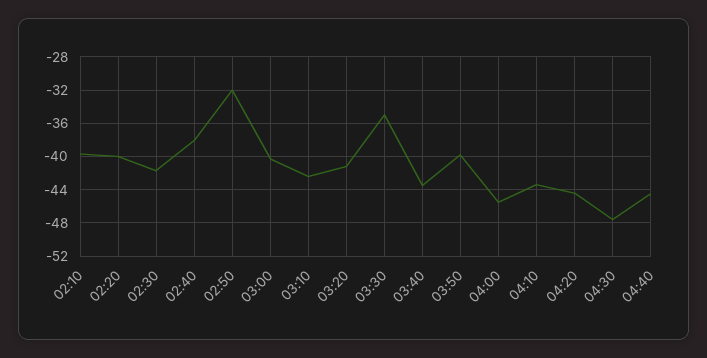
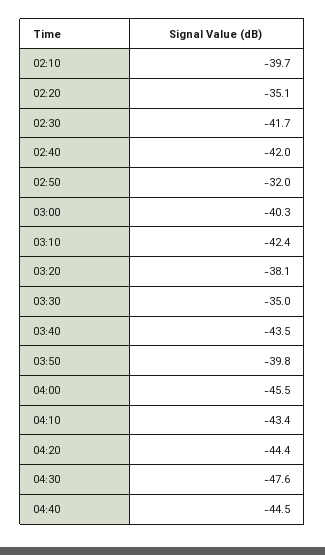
02:20: -40 -> -35.1
02:40: -38 -> -42
03:20: -41 -> -38.1

